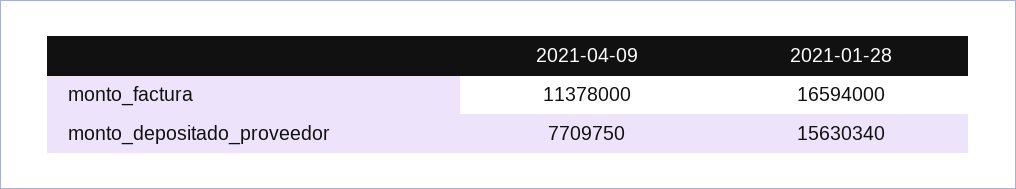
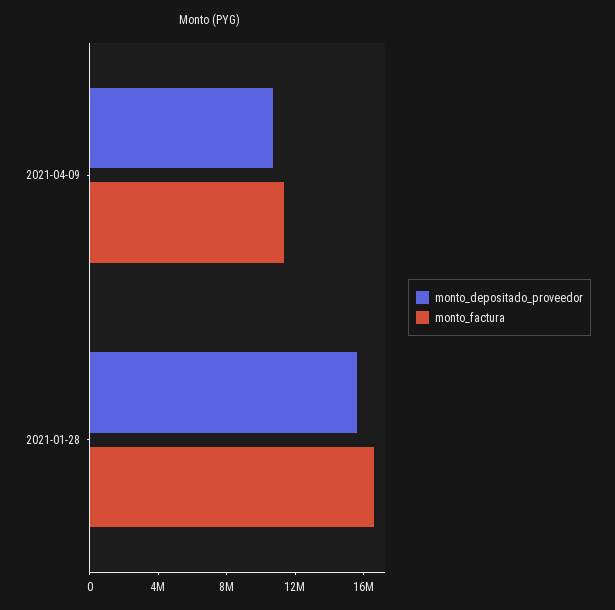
monto_depositado_proveedor, 2021-04-09: 7709750 -> 11000000

